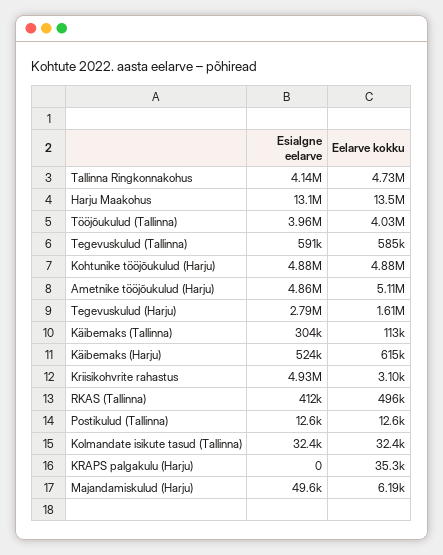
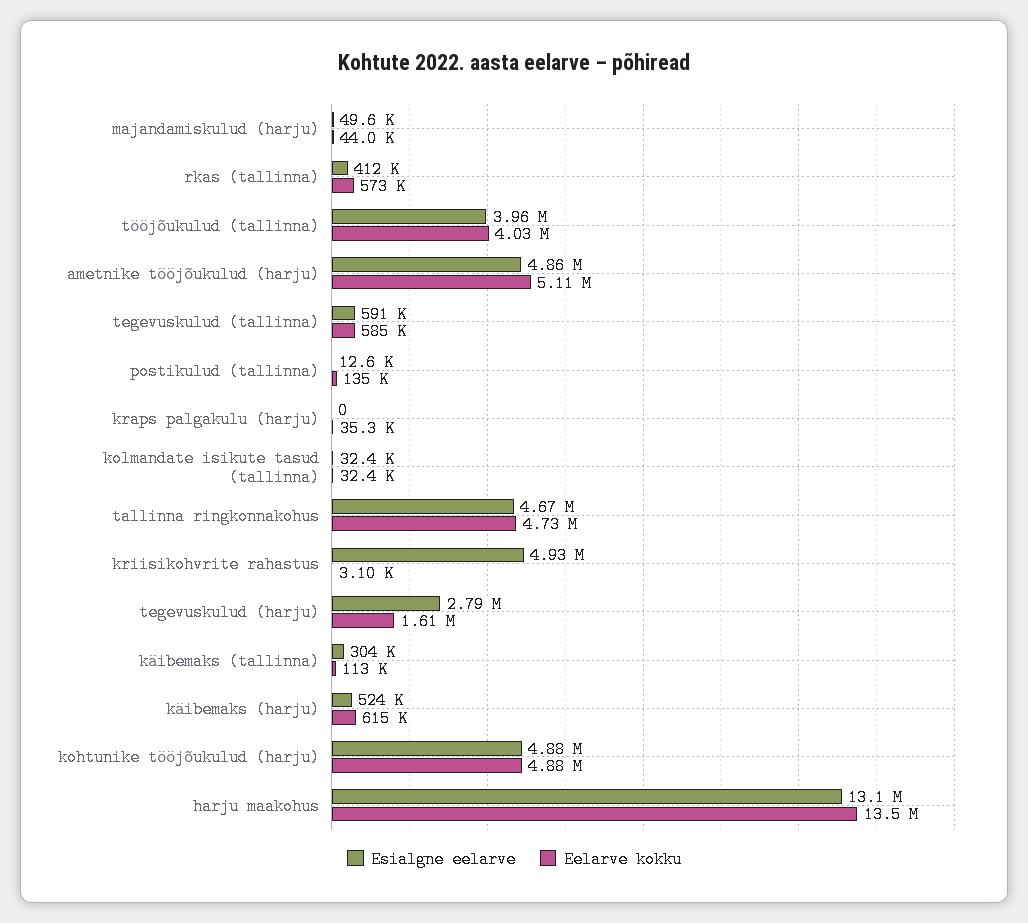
Esialgne eelarve, Tallinna Ringkonnakohus: 4140000 -> 4670000
Eelarve kokku, RKAS (Tallinna): 496000 -> 573000
Eelarve kokku, Postikulud (Tallinna): 12600 -> 135000
Eelarve kokku, Majandamiskulud (Harju): 6190 -> 44000

